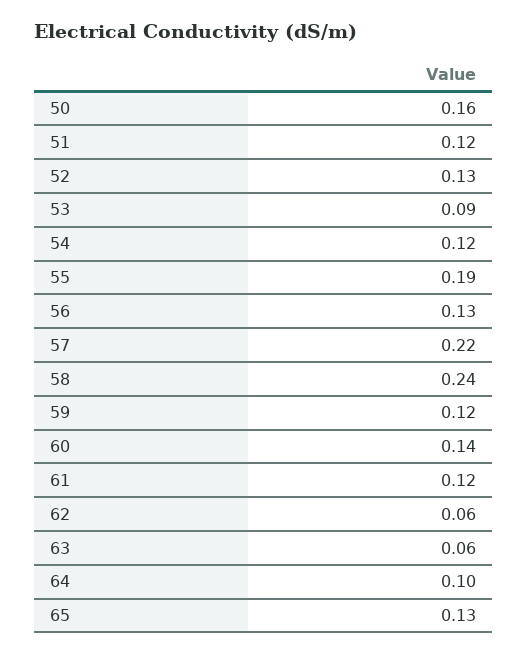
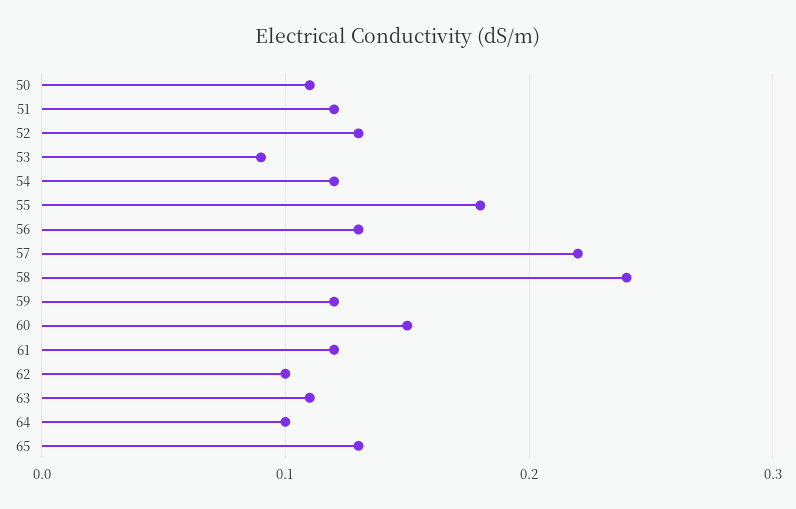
50: 0.16 -> 0.11
55: 0.19 -> 0.18
60: 0.14 -> 0.15
62: 0.06 -> 0.1
63: 0.06 -> 0.11

